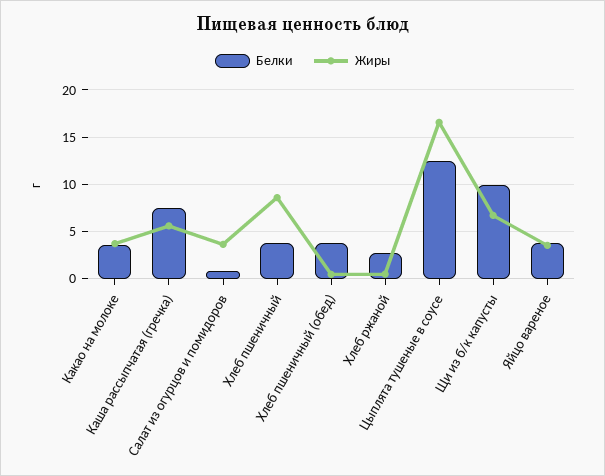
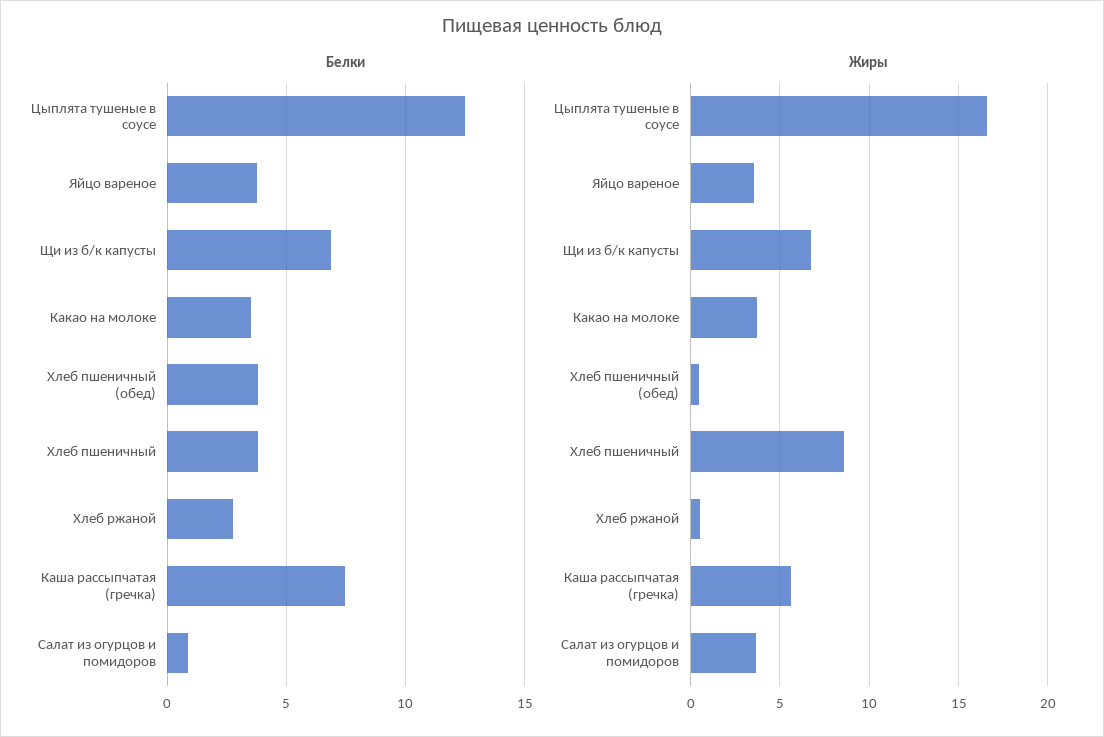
Белки, Щи из б/к капусты: 10 -> 7

